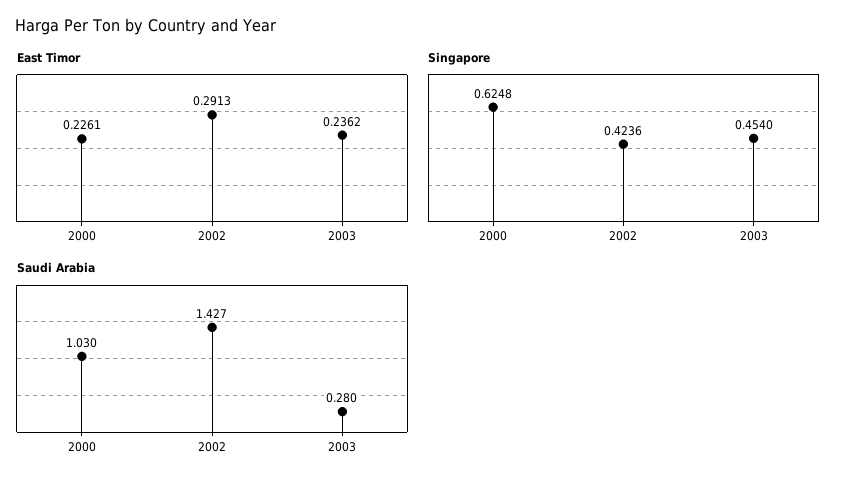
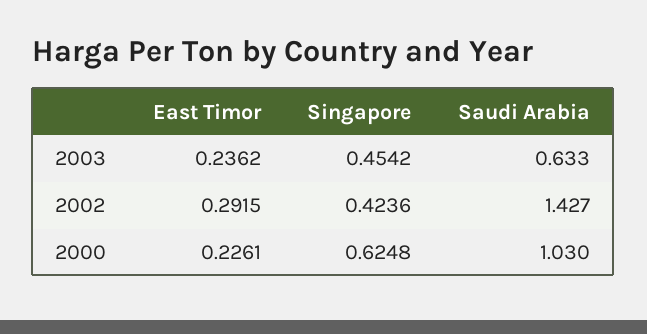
East Timor, 2002: 0.2913 -> 0.2915
Singapore, 2003: 0.454 -> 0.4542
Saudi Arabia, 2003: 0.28 -> 0.633

